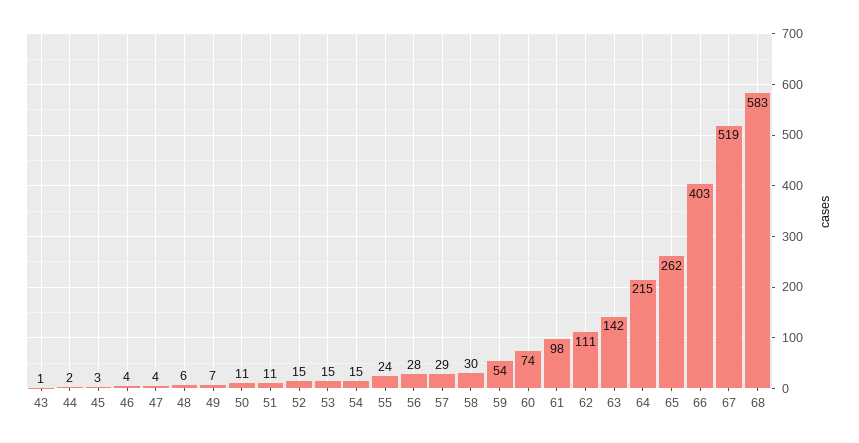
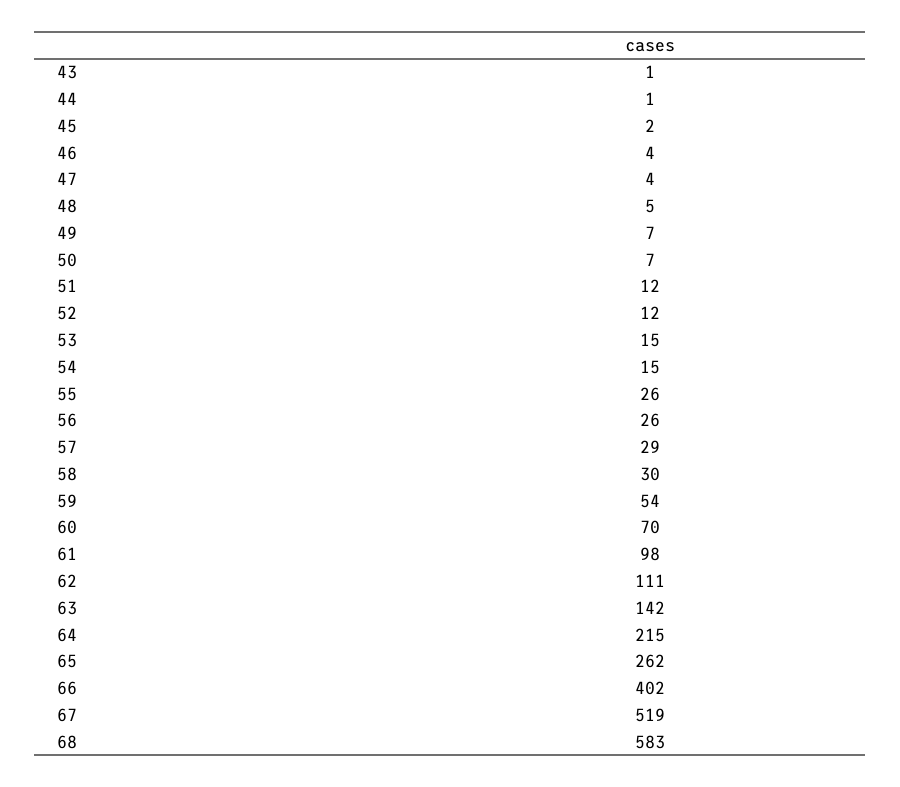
44: 2 -> 1
45: 3 -> 2
48: 6 -> 5
50: 11 -> 7
51: 11 -> 12
52: 15 -> 12
55: 24 -> 26
56: 28 -> 26
60: 74 -> 70
66: 403 -> 402

